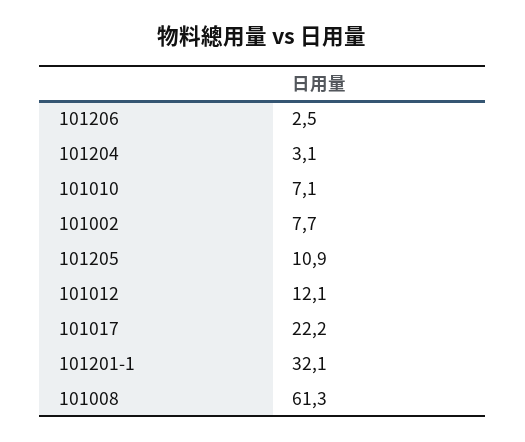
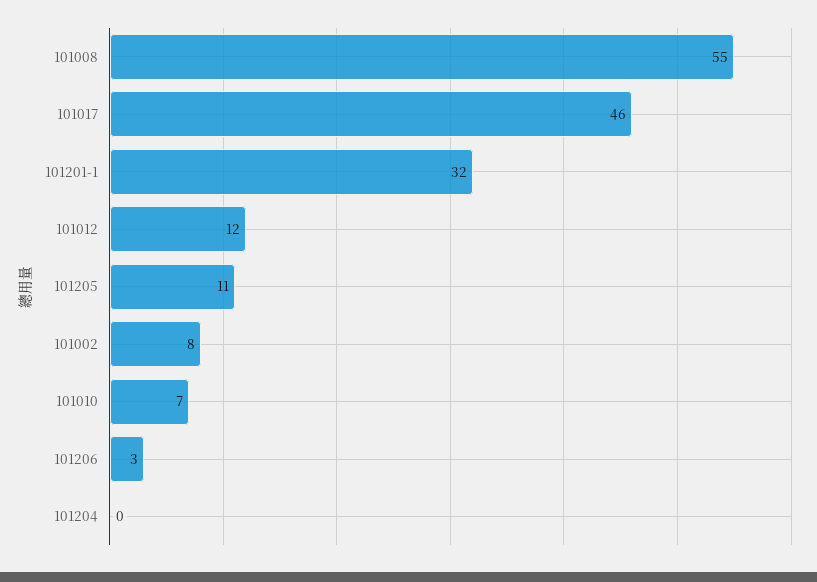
101204: 3.1 -> 0
101017: 22.2 -> 46
101008: 61.3 -> 55

